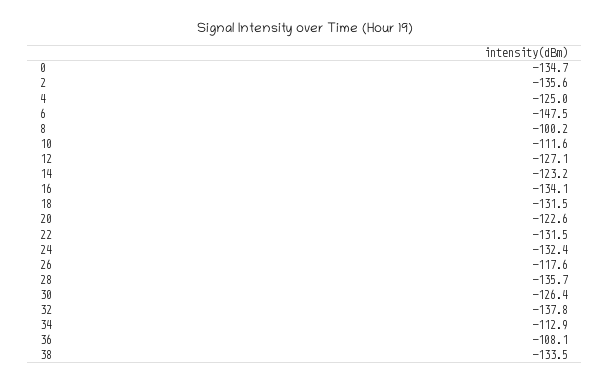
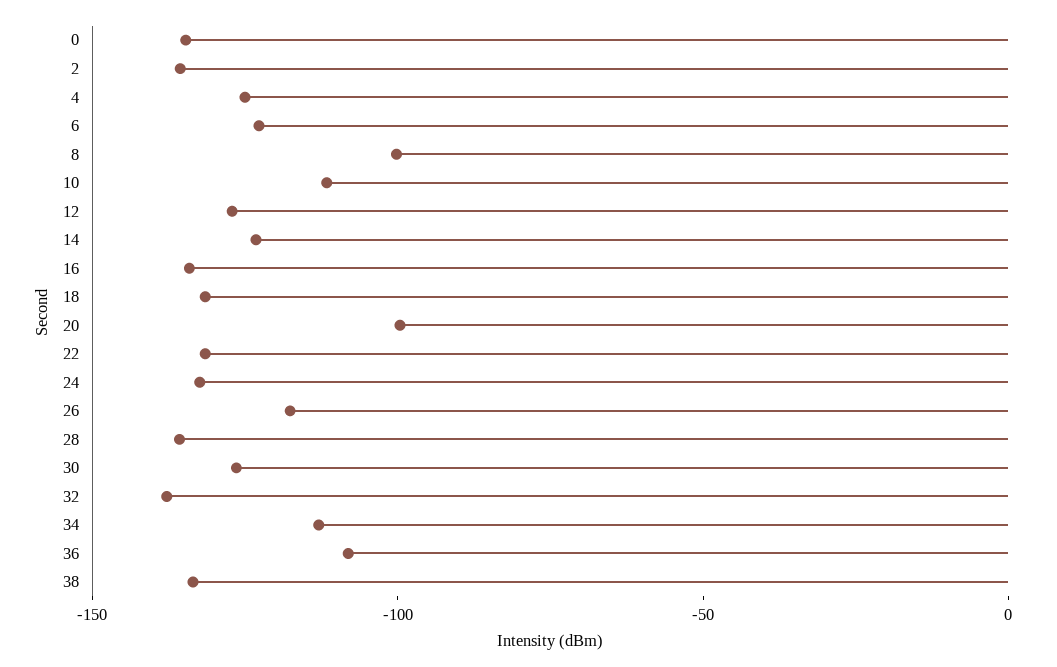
6: -147.5 -> -120
20: -122.6 -> -100

